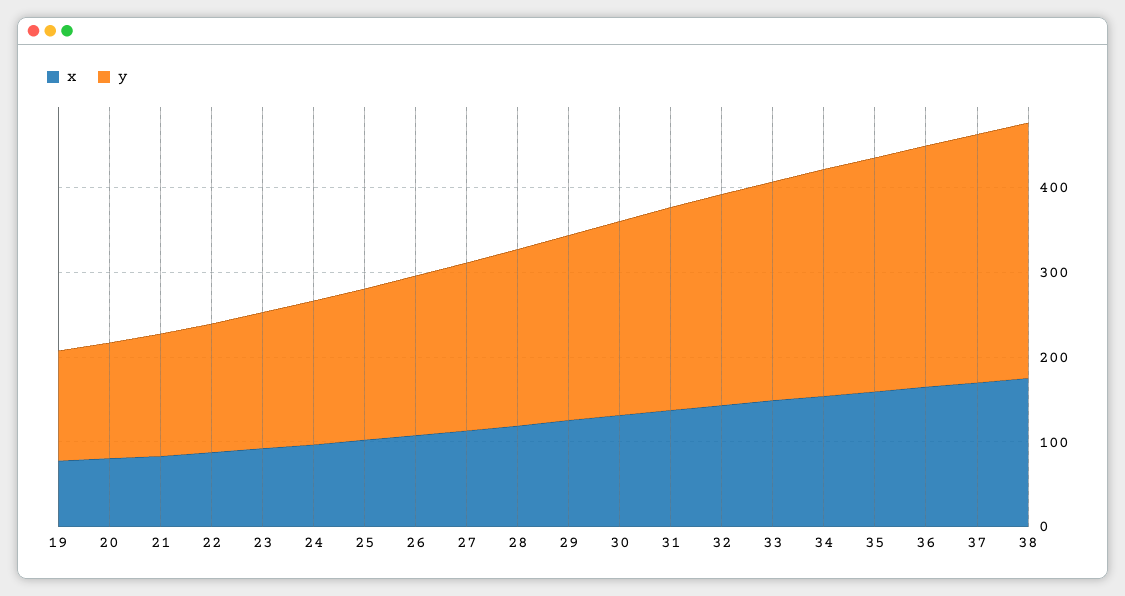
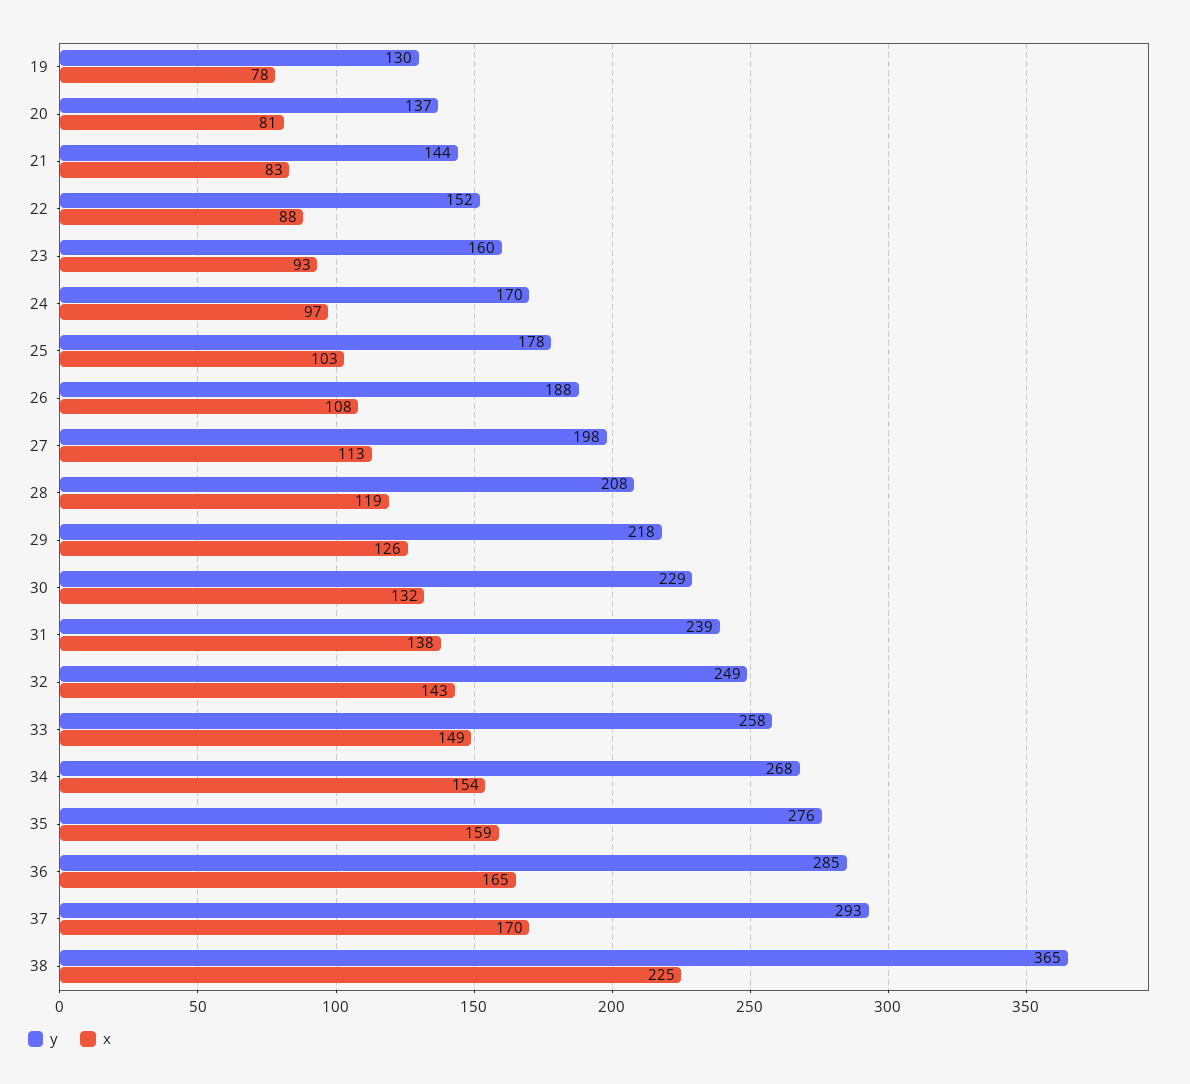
x, 38: 180 -> 225
y, 38: 300 -> 365

